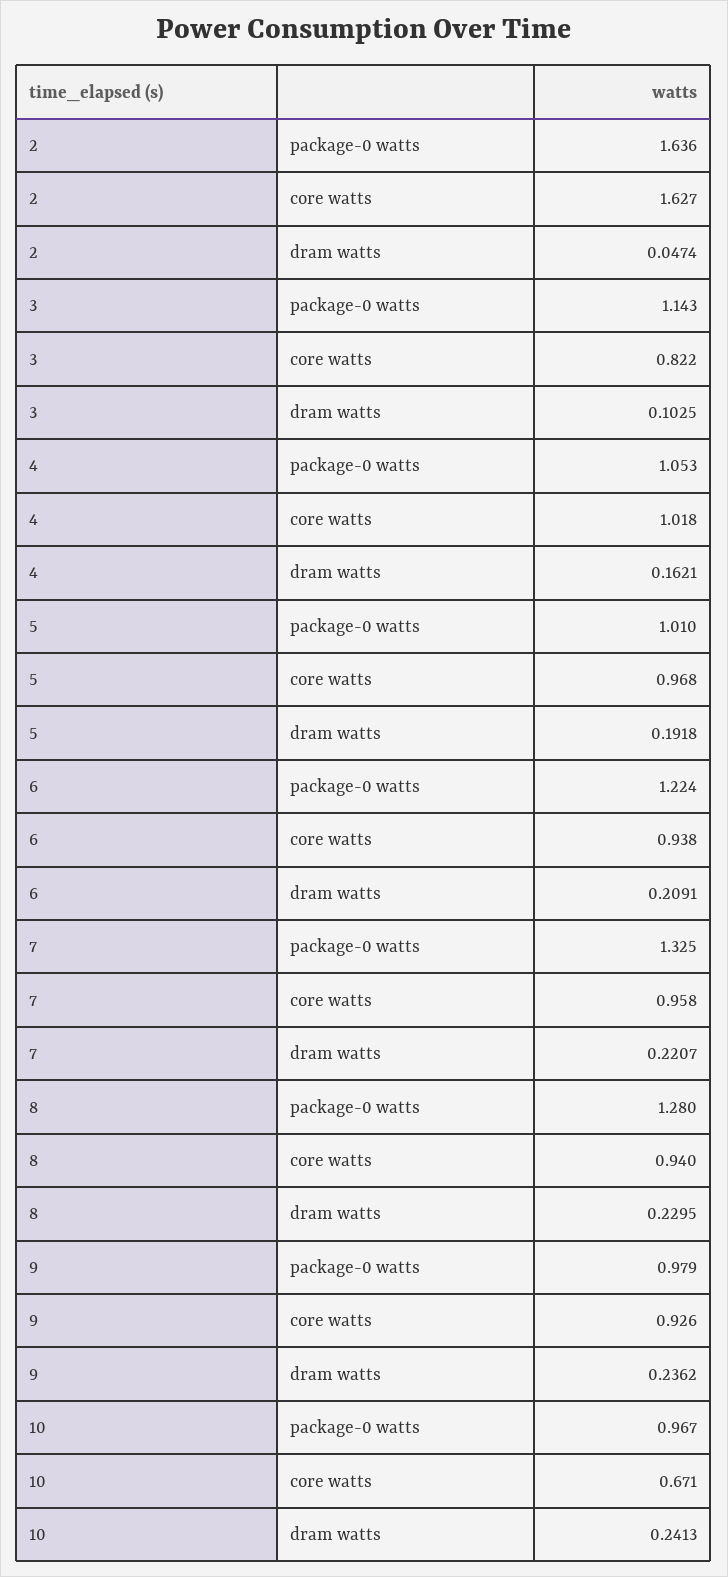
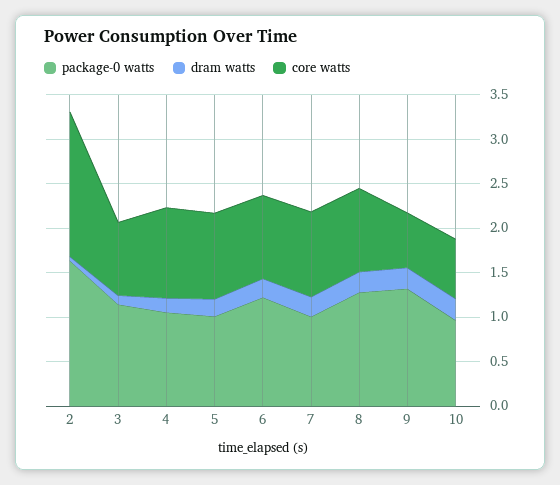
package-0 watts, 7: 1.325 -> 1
package-0 watts, 9: 0.979 -> 1.3
core watts, 9: 0.926 -> 0.6

